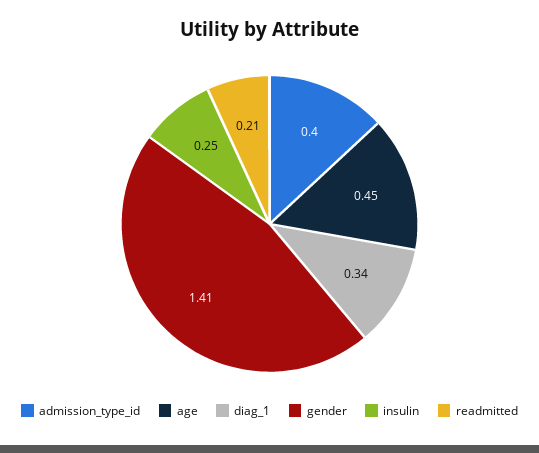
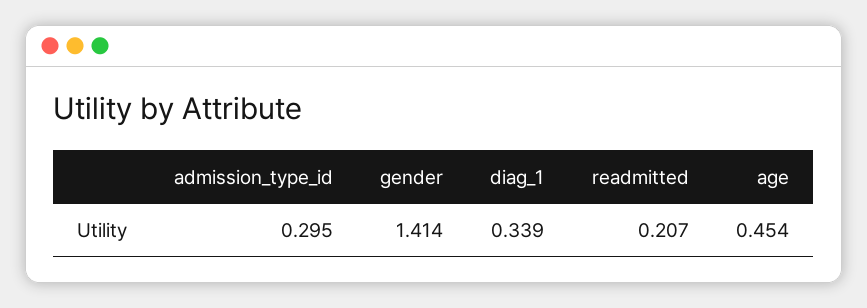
admission_type_id: 0.4 -> 0.295
insulin: 0.25 -> none

